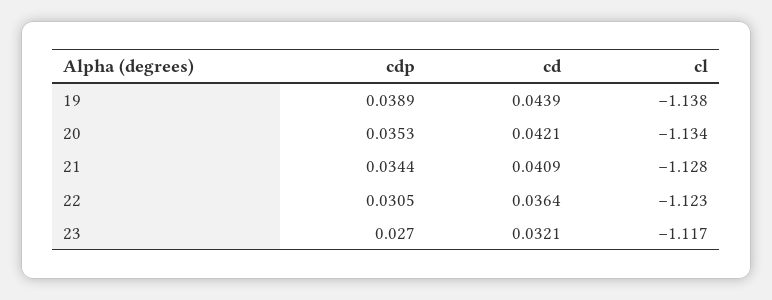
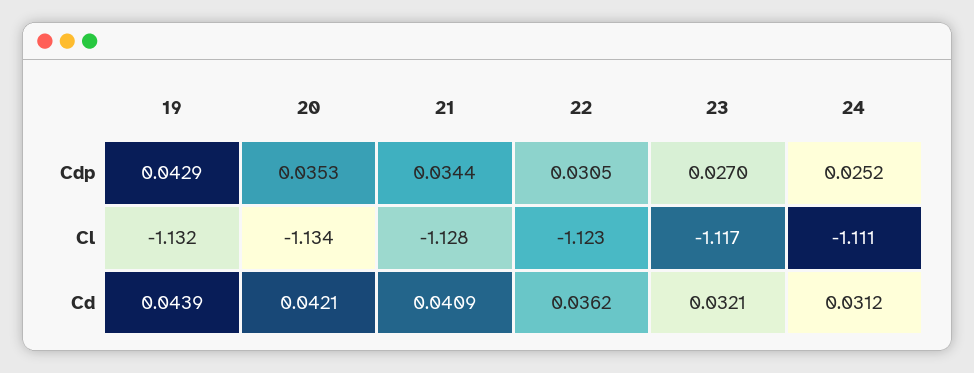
cdp, 19: 0.0389 -> 0.0429
cl, 19: -1.138 -> -1.132
cd, 22: 0.0364 -> 0.0362
cdp, 24: none -> 0.0252
cl, 24: none -> -1.111
cd, 24: none -> 0.0312

